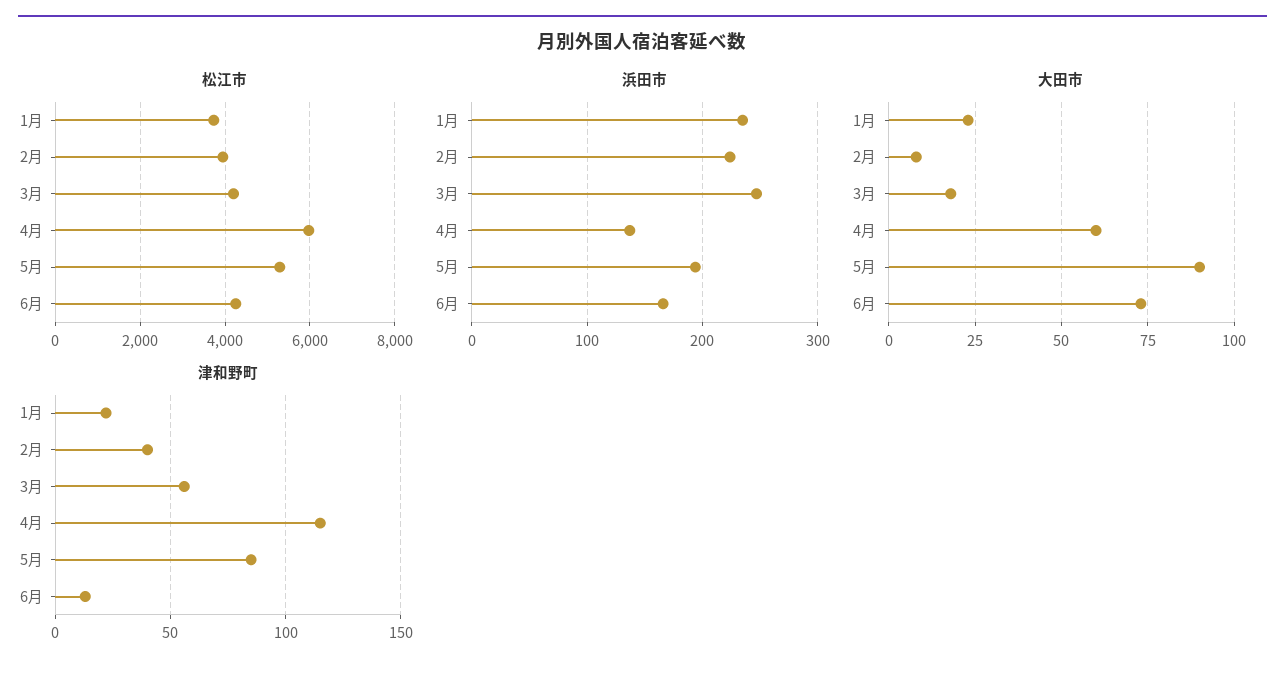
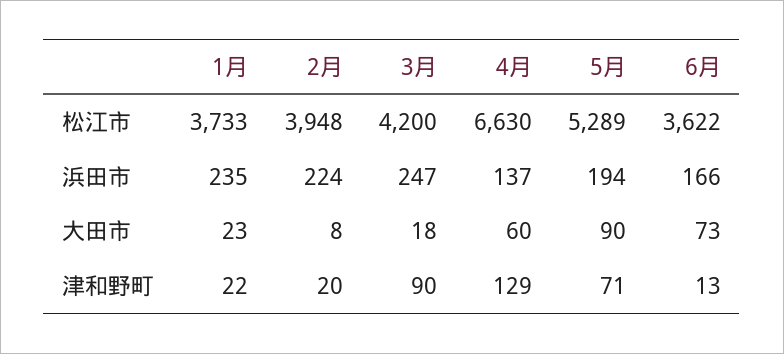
松江市, 4月: 6000 -> 6630
松江市, 6月: 4200 -> 3622
津和野町, 2月: 40 -> 20
津和野町, 3月: 55 -> 90
津和野町, 4月: 115 -> 129
津和野町, 5月: 85 -> 71

